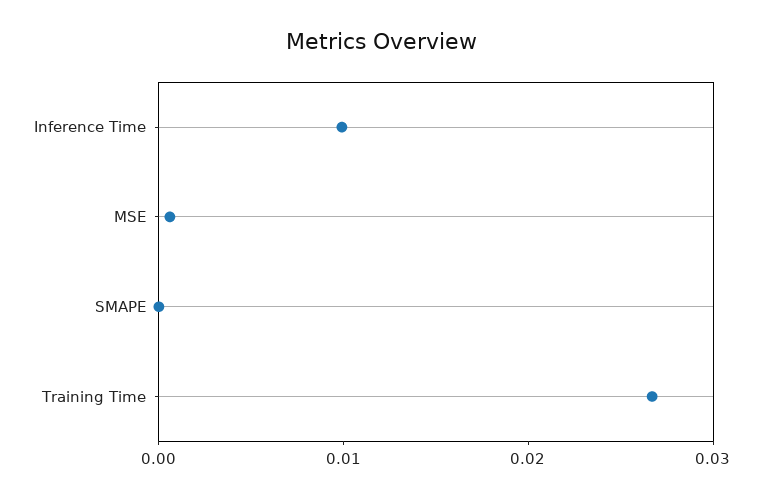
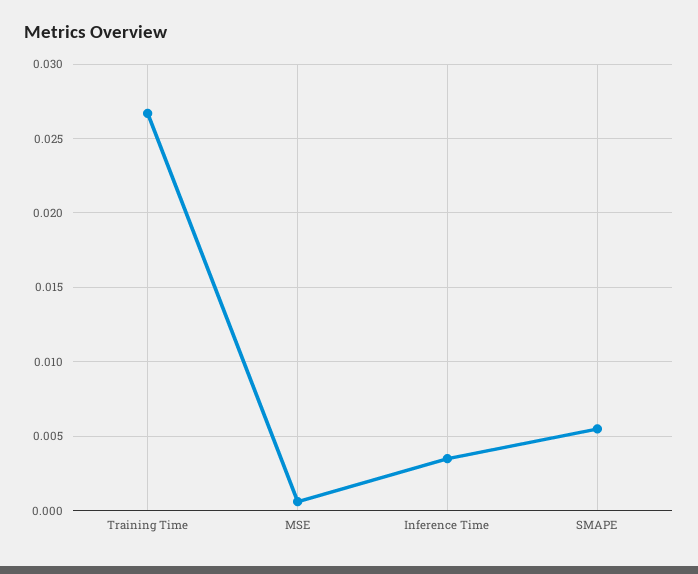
Inference Time: 0.01 -> 0.0035
SMAPE: 0 -> 0.0055

